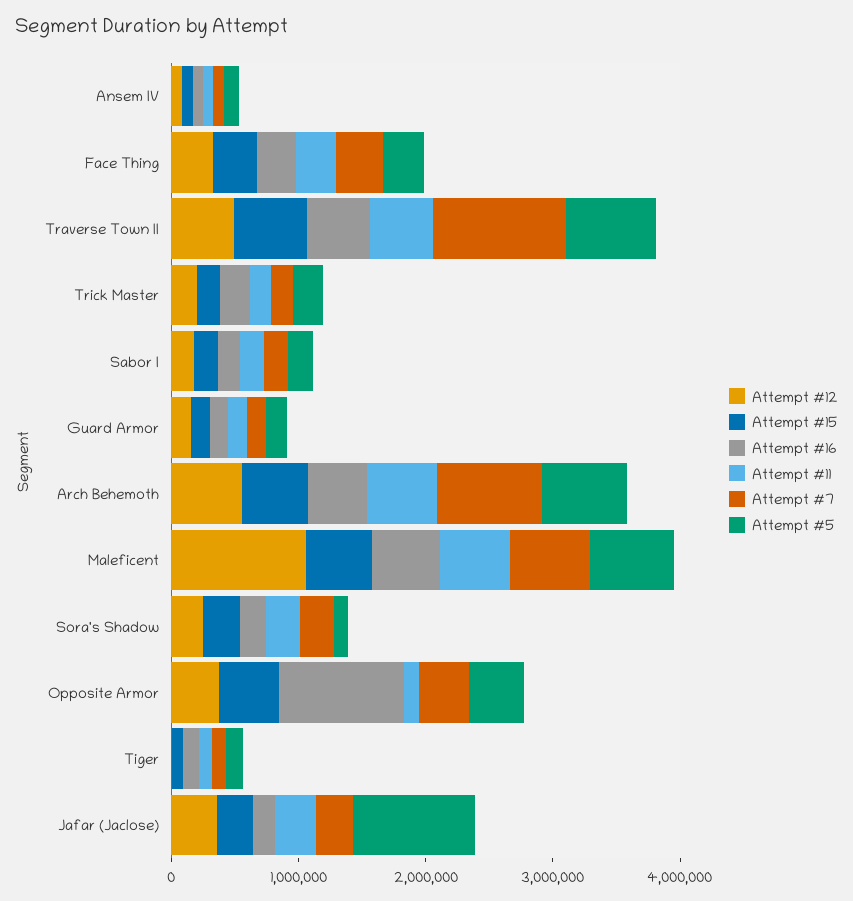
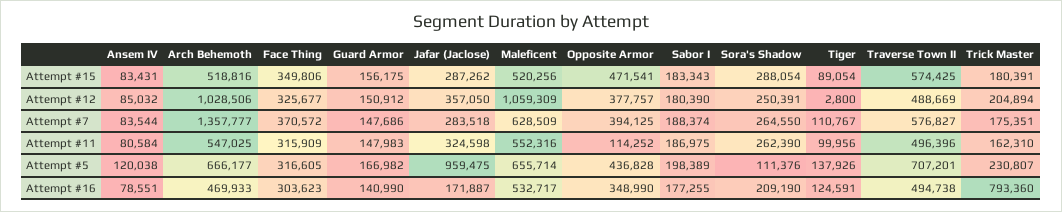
Attempt #7, Traverse Town II: 1000000 -> 576827
Attempt #16, Trick Master: 200000 -> 793360
Attempt #12, Arch Behemoth: 600000 -> 1028506
Attempt #7, Arch Behemoth: 800000 -> 1357777
Attempt #16, Opposite Armor: 1000000 -> 348990

